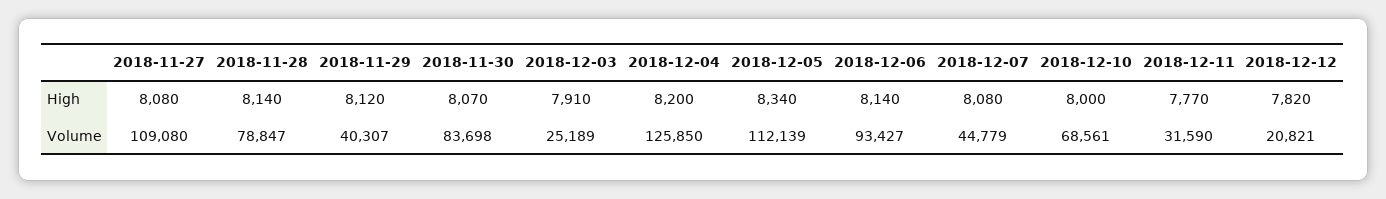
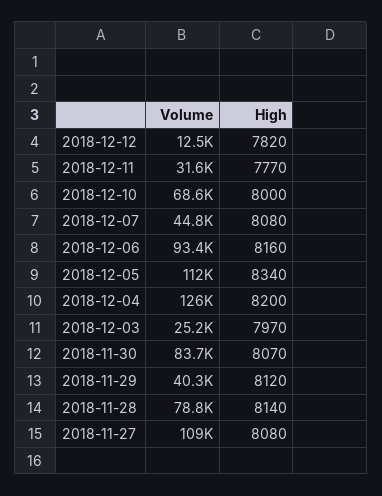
2018-12-03, High: 7910 -> 7970
2018-12-06, High: 8140 -> 8160
2018-12-12, Volume: 20821 -> 12500

